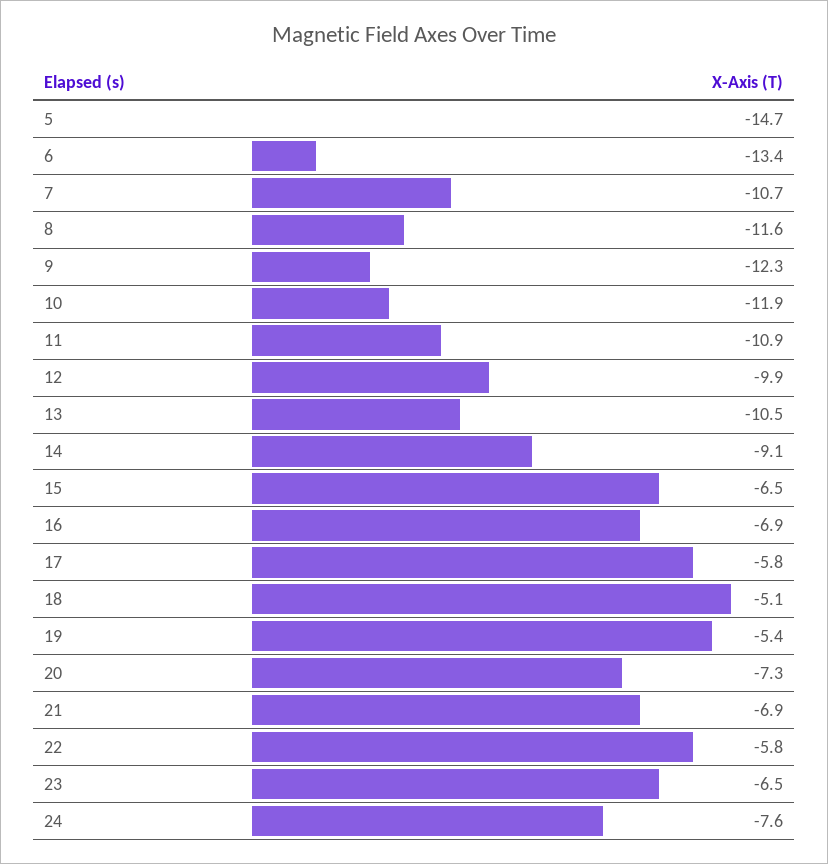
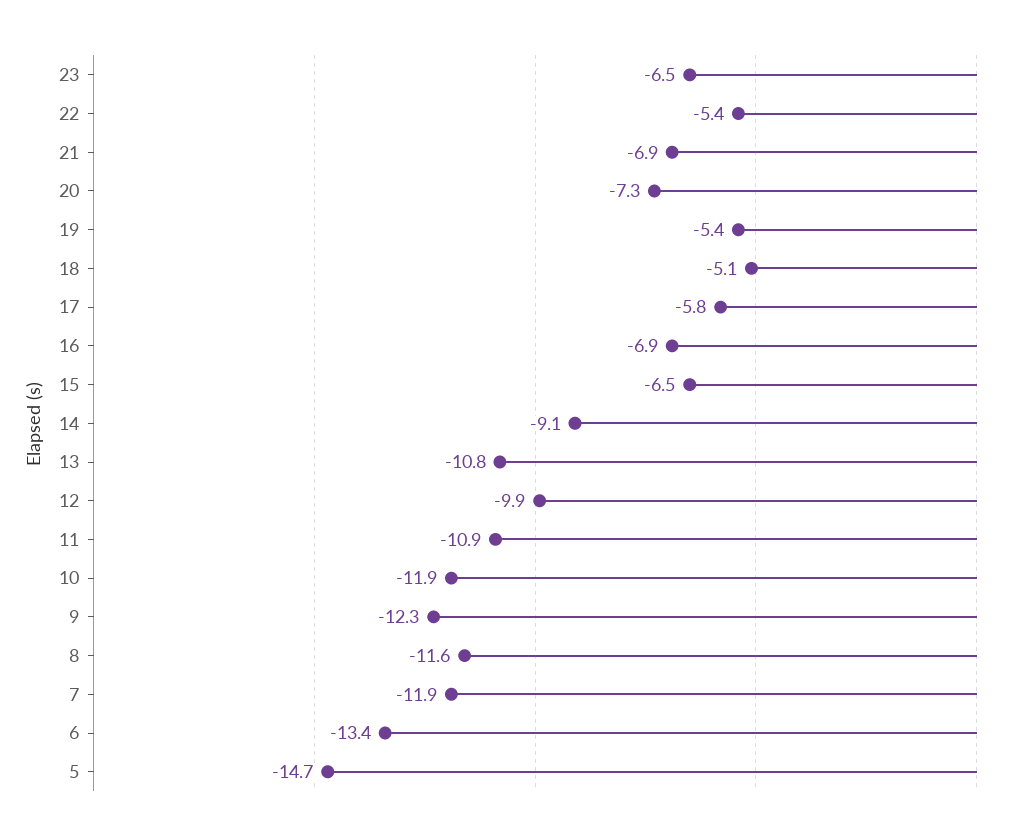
7: -10.7 -> -11.9
13: -10.5 -> -10.8
22: -5.8 -> -5.4
24: -7.6 -> none

